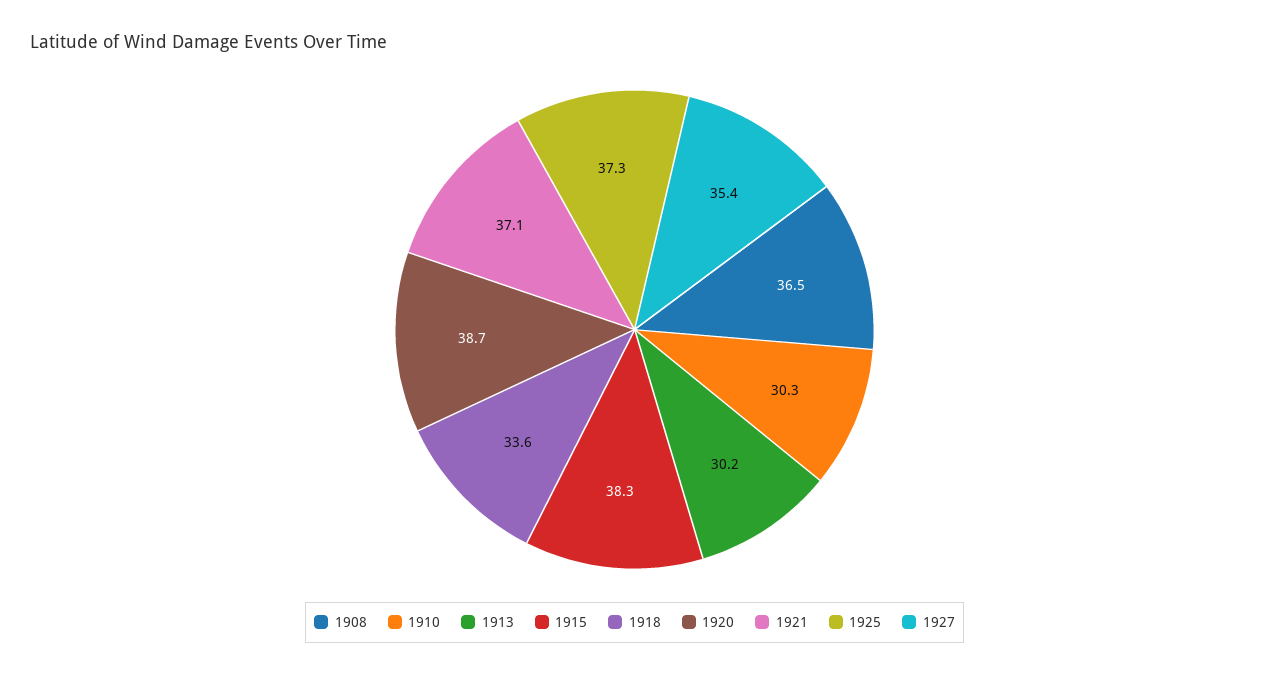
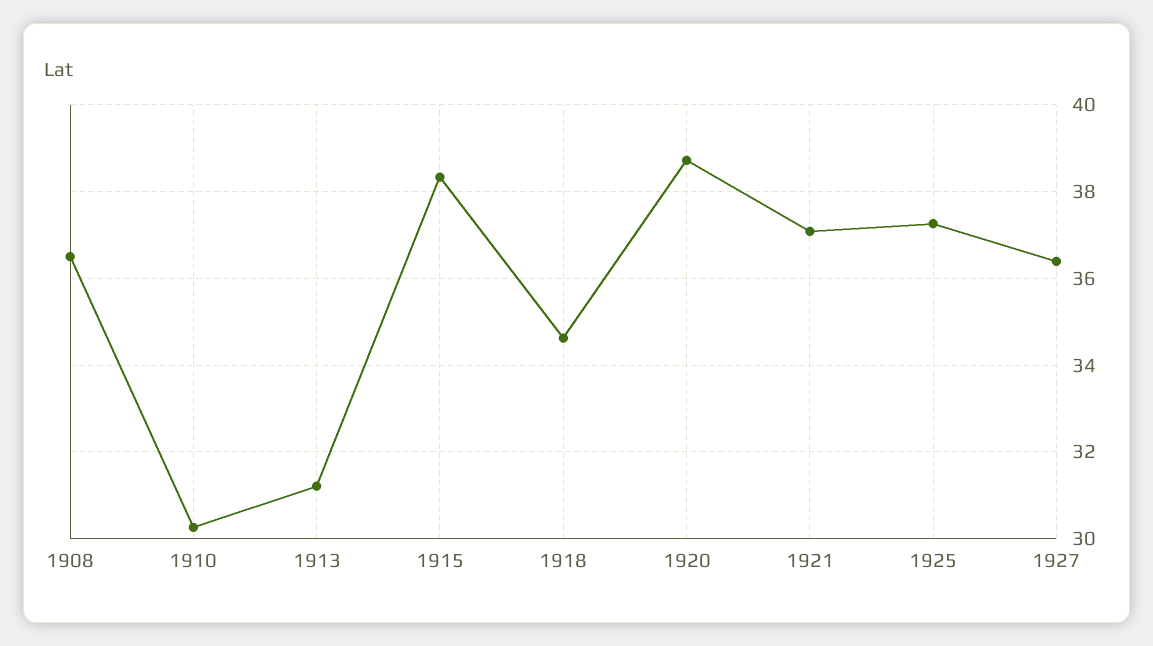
1913: 30.2 -> 31.2
1918: 33.6 -> 34.6
1927: 35.4 -> 36.4

